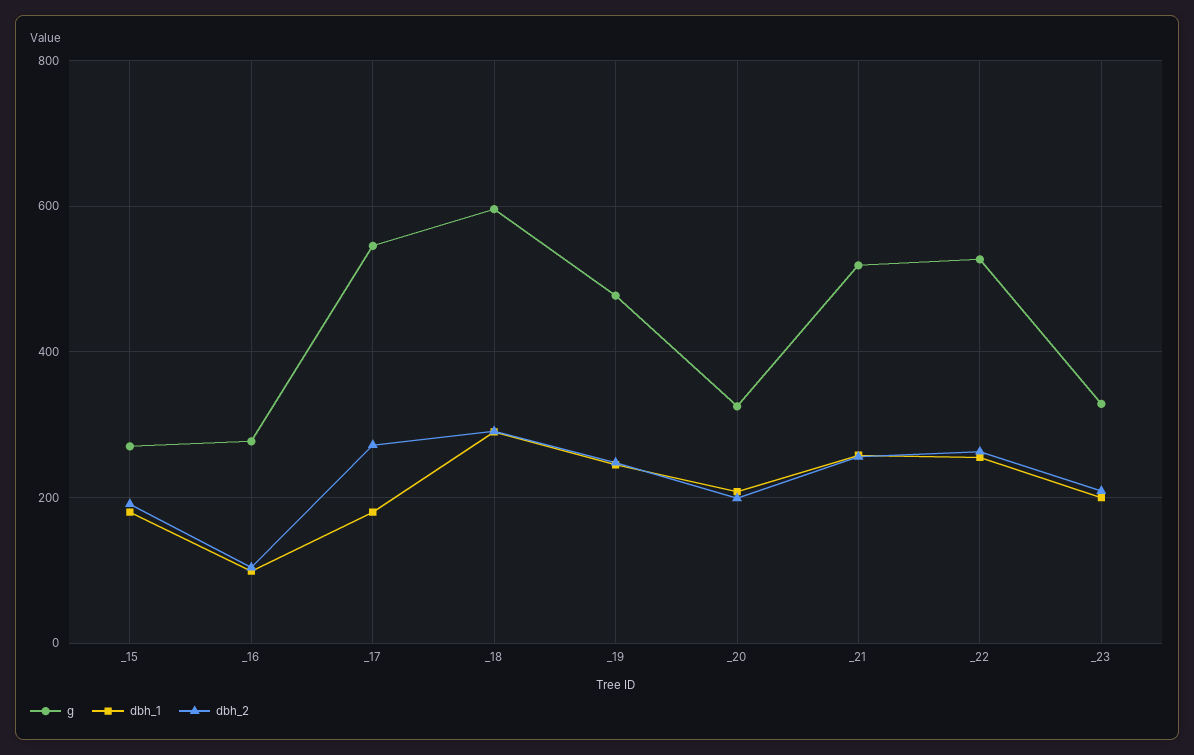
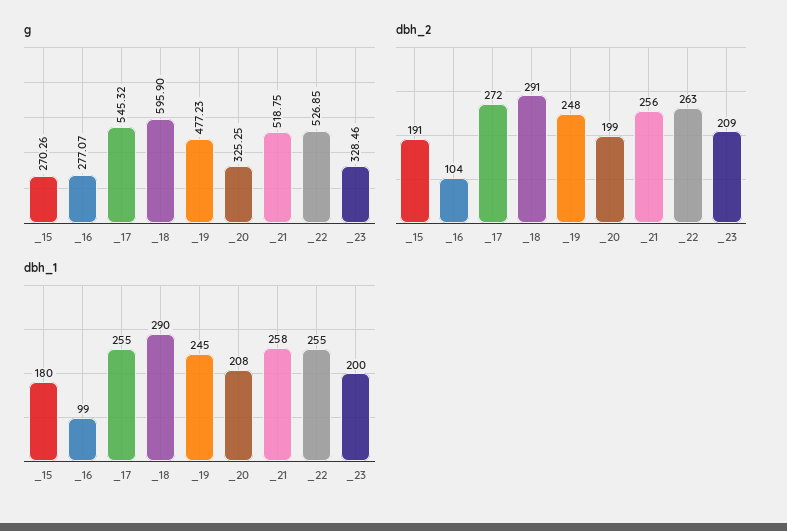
dbh_1, _17: 180 -> 255

